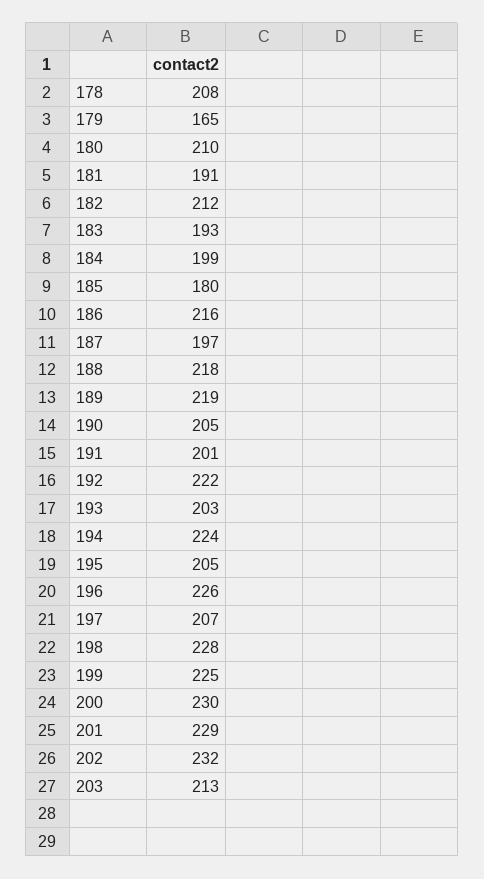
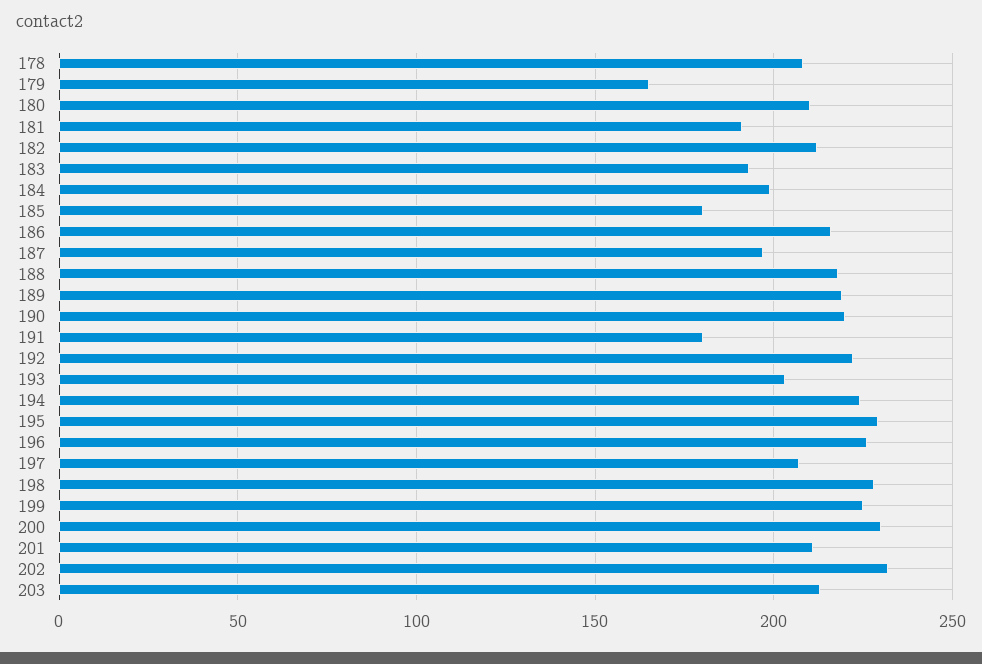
190: 205 -> 220
191: 201 -> 180
195: 205 -> 230
201: 229 -> 210

